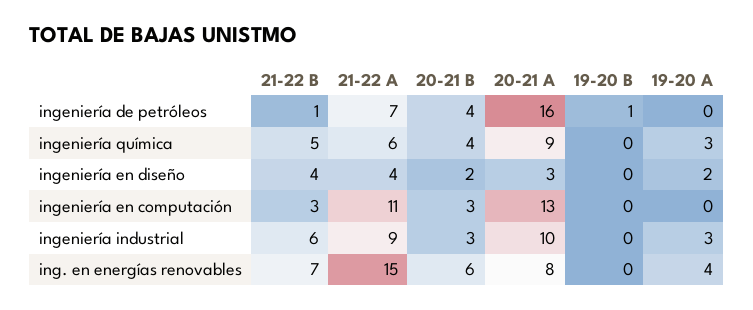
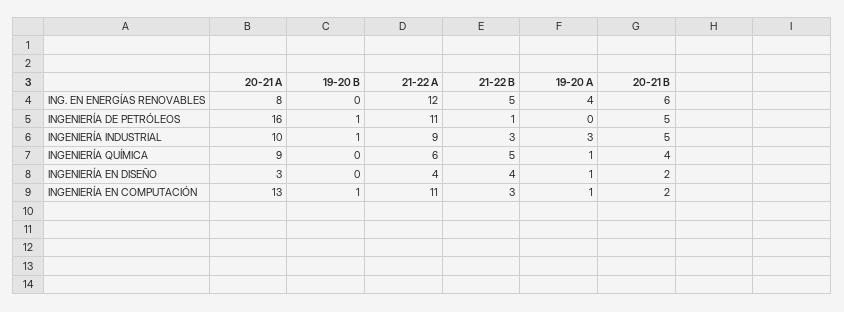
21-22 A, ingeniería de petróleos: 7 -> 11
20-21 B, ingeniería de petróleos: 4 -> 5
19-20 A, ingeniería química: 3 -> 1
19-20 A, ingeniería en diseño: 2 -> 1
20-21 B, ingeniería en computación: 3 -> 2
19-20 B, ingeniería en computación: 0 -> 1
19-20 A, ingeniería en computación: 0 -> 1
21-22 B, ingeniería industrial: 6 -> 3
20-21 B, ingeniería industrial: 3 -> 5
19-20 B, ingeniería industrial: 0 -> 1
21-22 B, ing. en energías renovables: 7 -> 5
21-22 A, ing. en energías renovables: 15 -> 12

